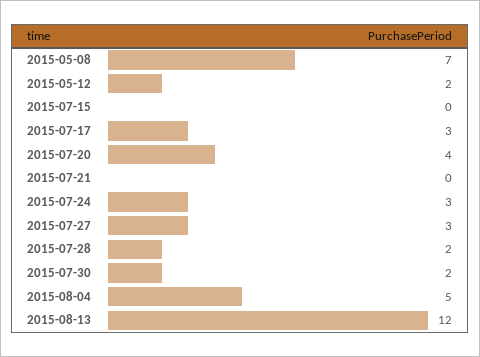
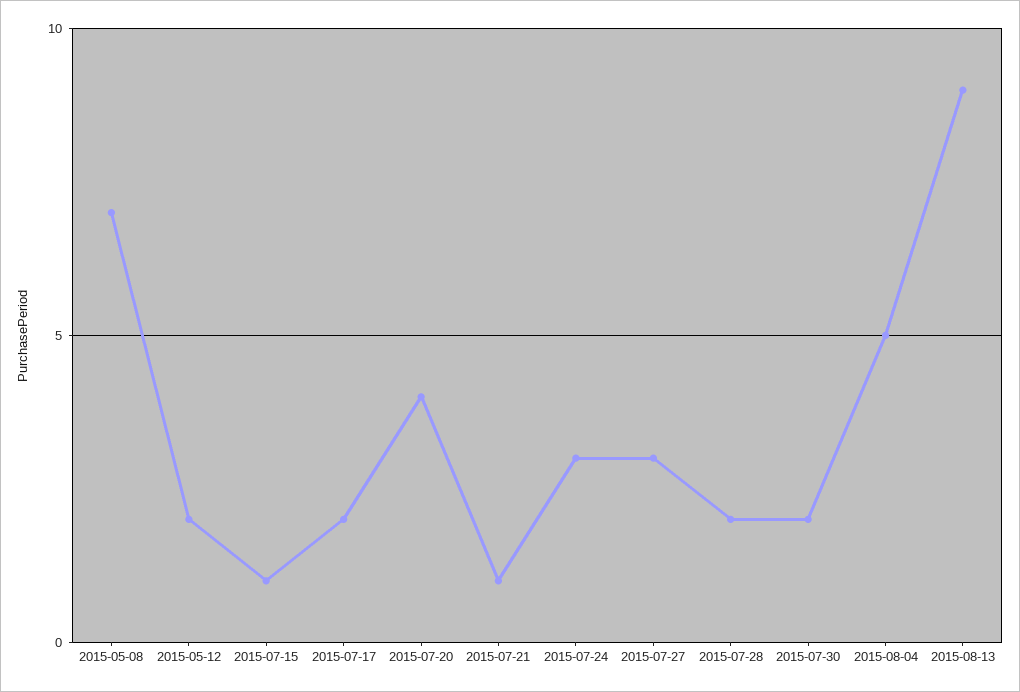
2015-07-15: 0 -> 1
2015-07-17: 3 -> 2
2015-07-21: 0 -> 1
2015-08-13: 12 -> 9

